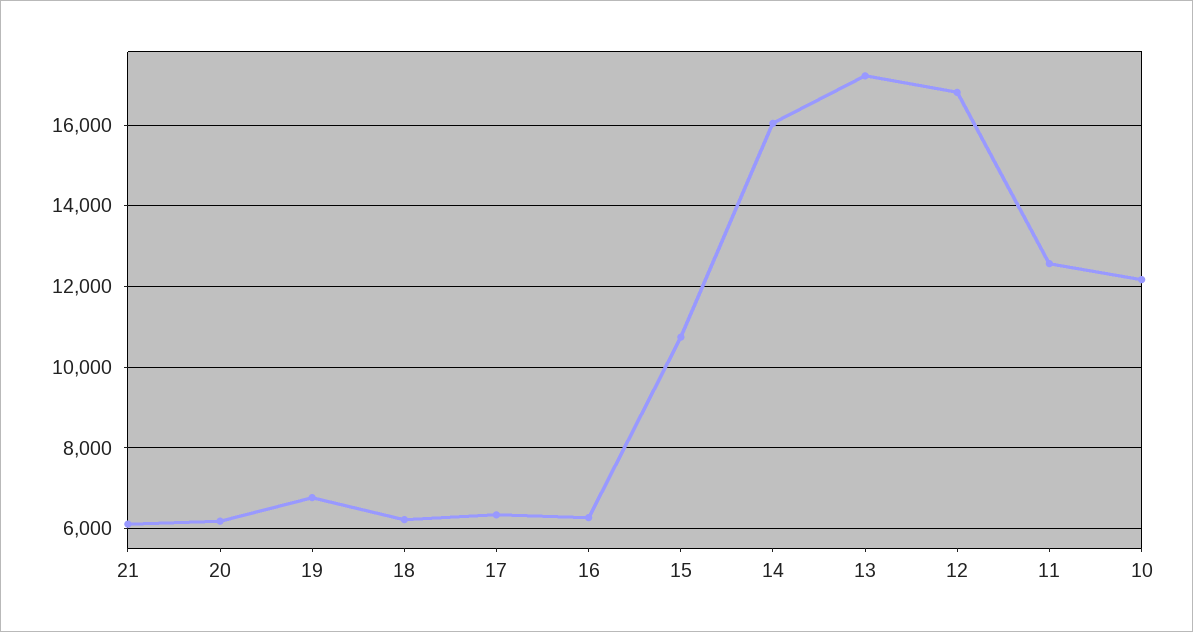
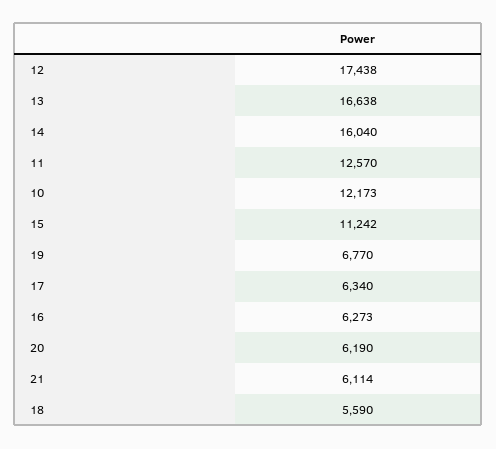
18: 6200 -> 5590
15: 10800 -> 11242
13: 17200 -> 16638
12: 16800 -> 17438

